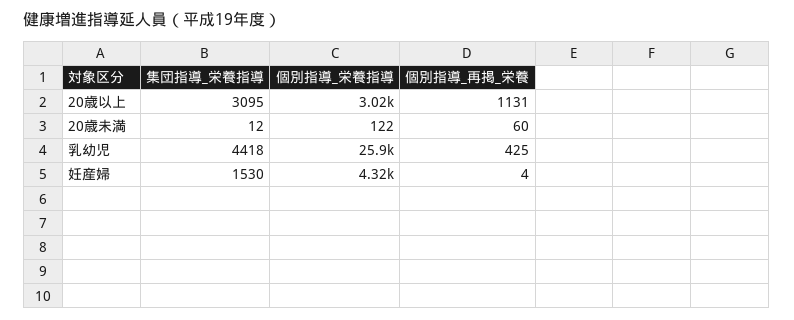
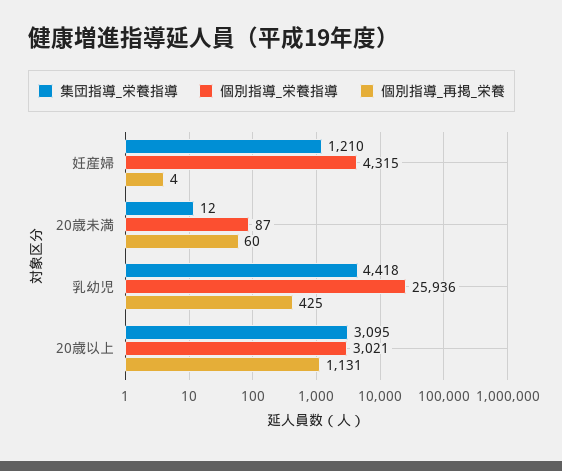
個別指導_栄養指導, 20歳未満: 122 -> 87
集団指導_栄養指導, 妊産婦: 1530 -> 1210

